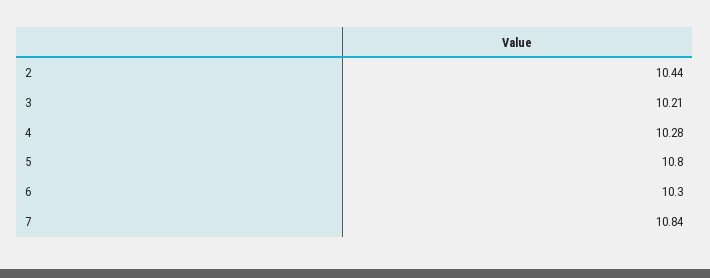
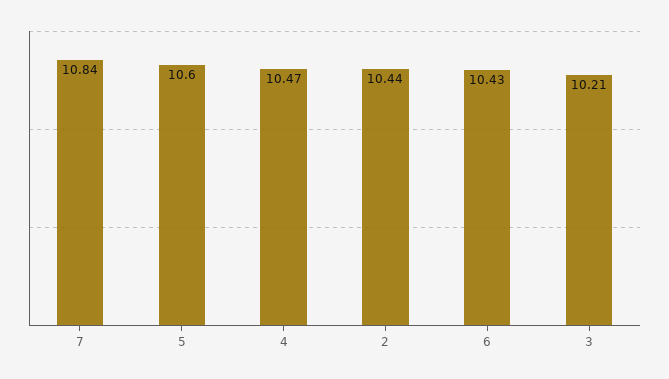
4: 10.28 -> 10.47
5: 10.8 -> 10.6
6: 10.3 -> 10.43

